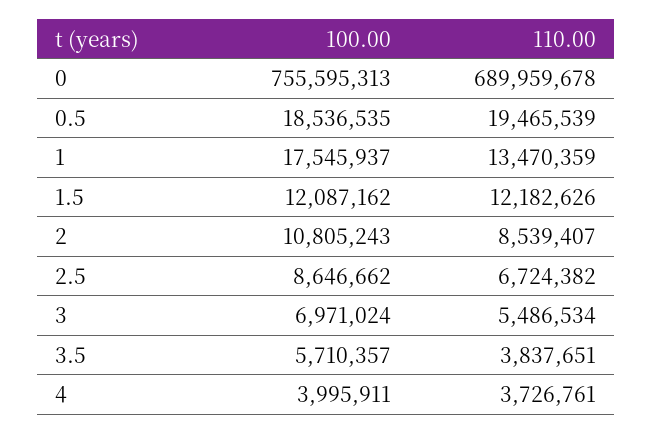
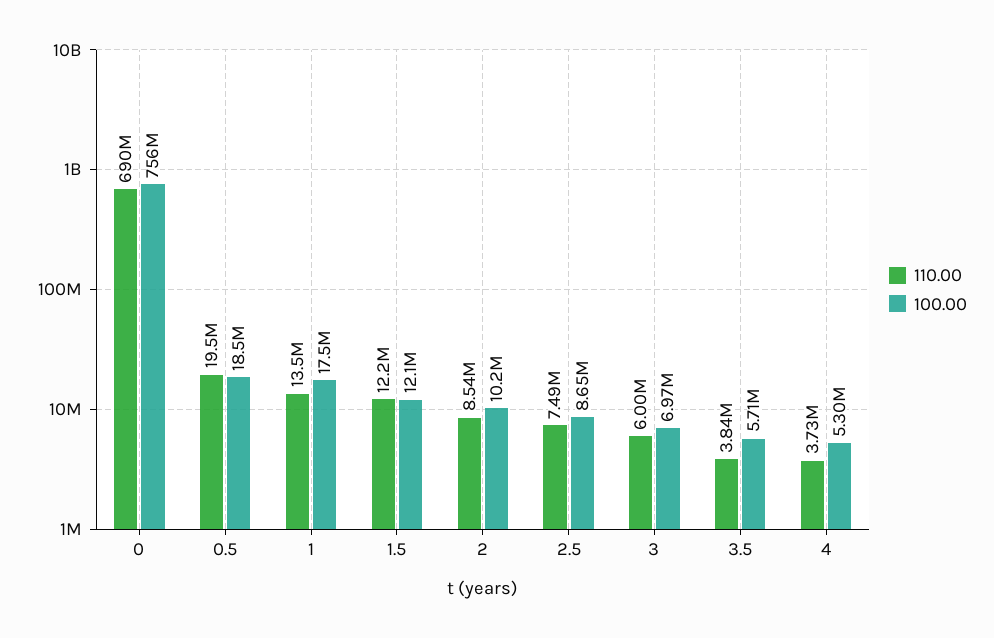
100.00, 2: 10805243 -> 10200000
110.00, 2.5: 6724382 -> 7490000
110.00, 3: 5486534 -> 6000000
100.00, 4: 3995911 -> 5300000

